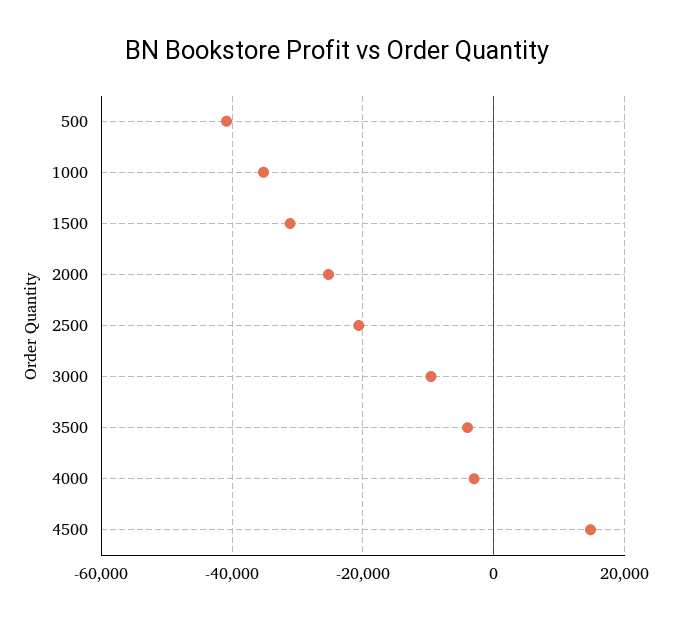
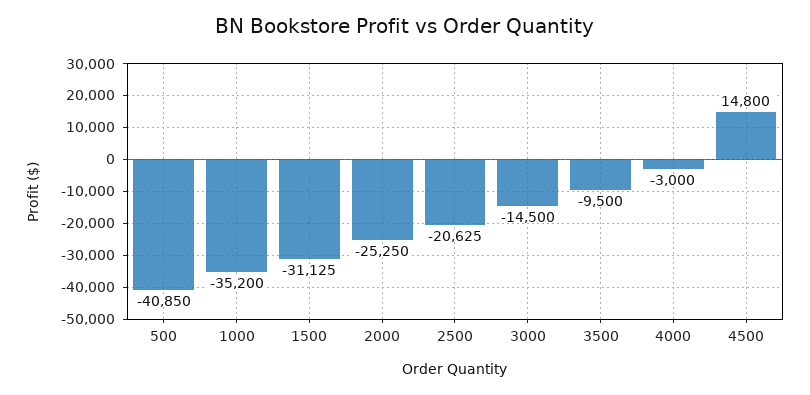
3000: -10000 -> -14500
3500: -4000 -> -9500

